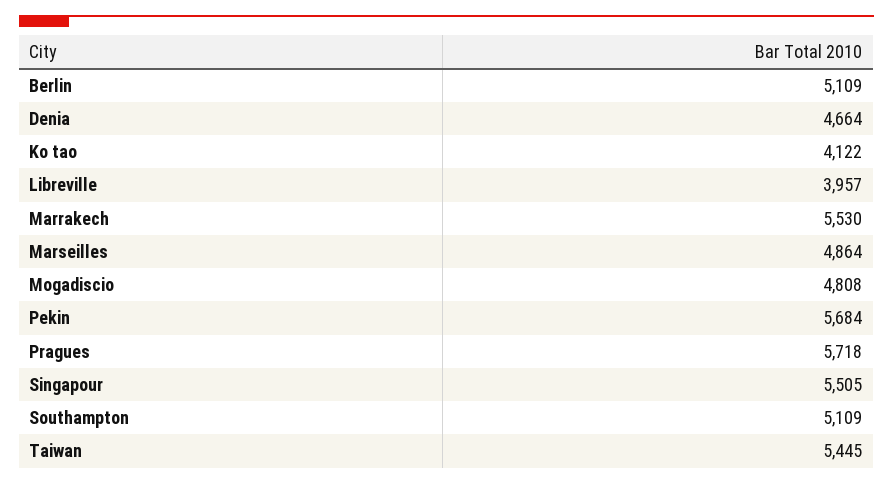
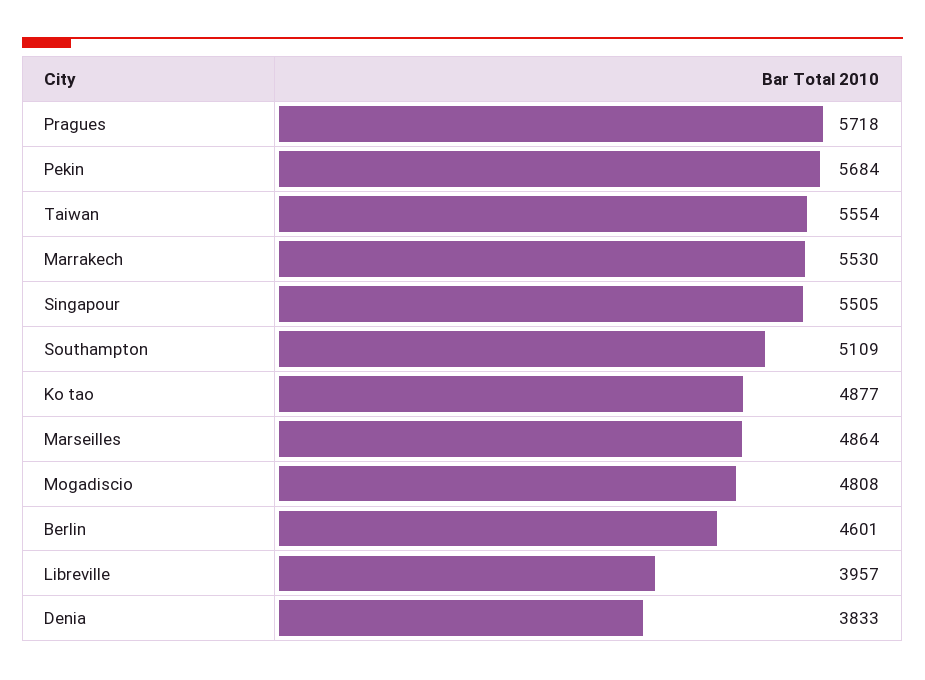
Berlin: 5109 -> 4601
Denia: 4664 -> 3833
Ko tao: 4122 -> 4877
Taiwan: 5445 -> 5554

